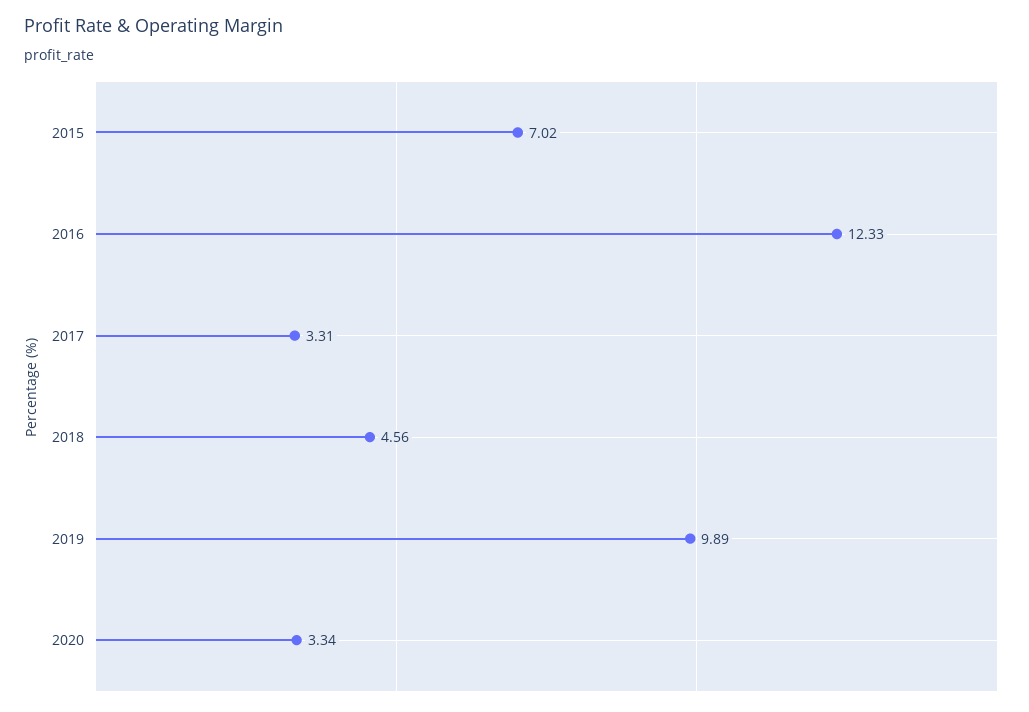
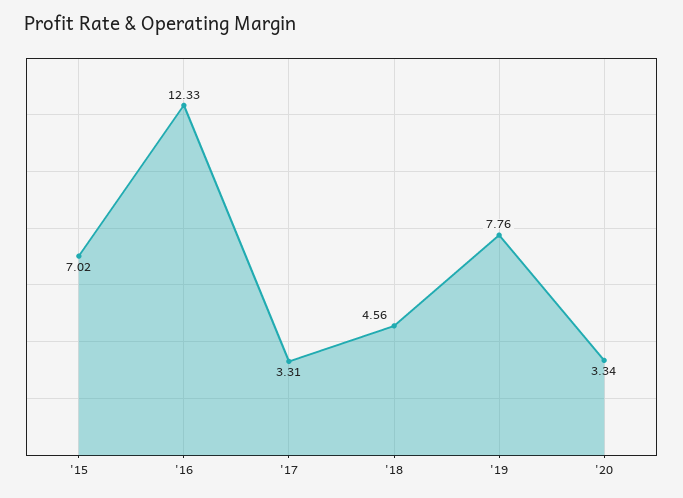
2019: 9.89 -> 7.76

